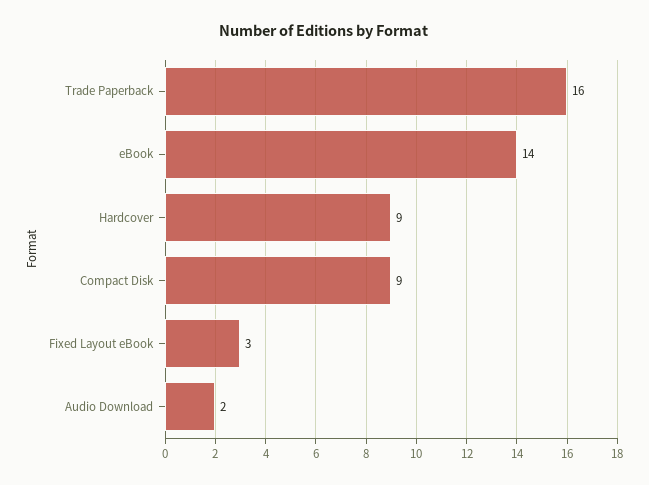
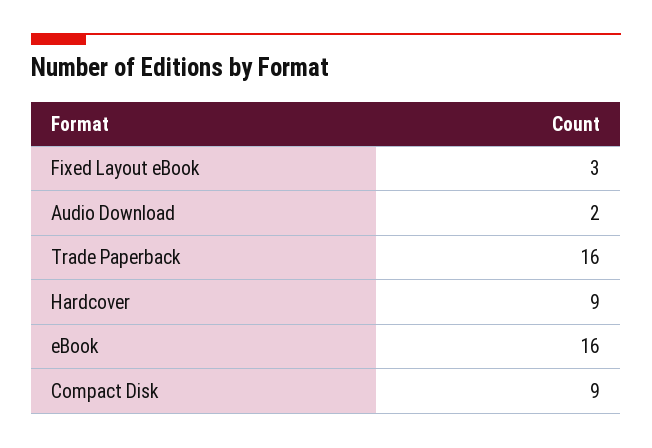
eBook: 14 -> 16

